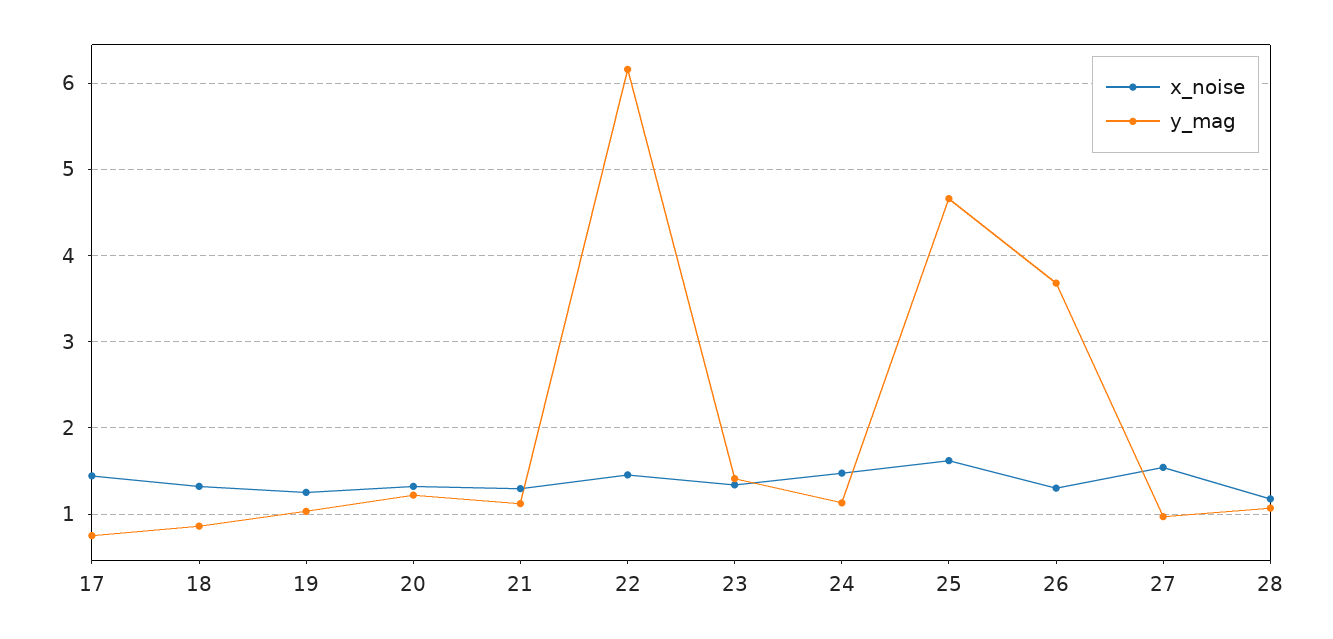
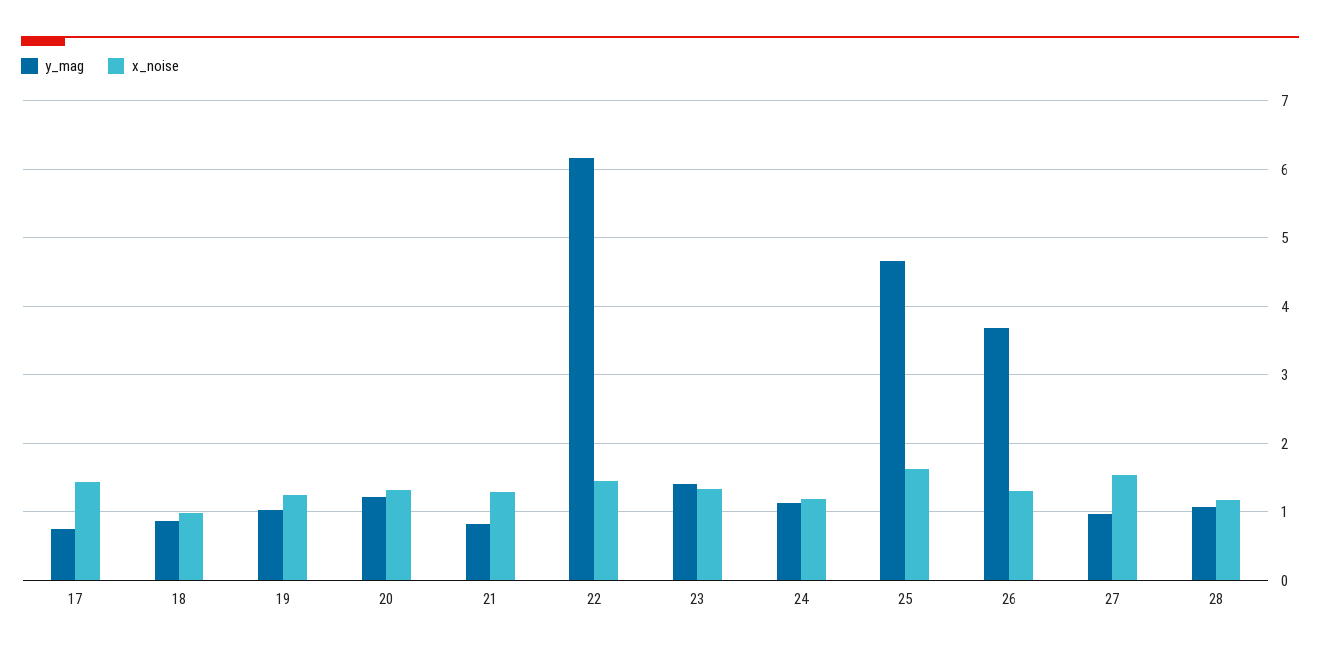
x_noise, 18: 1.3 -> 1
y_mag, 21: 1.1 -> 0.8
x_noise, 24: 1.5 -> 1.2

